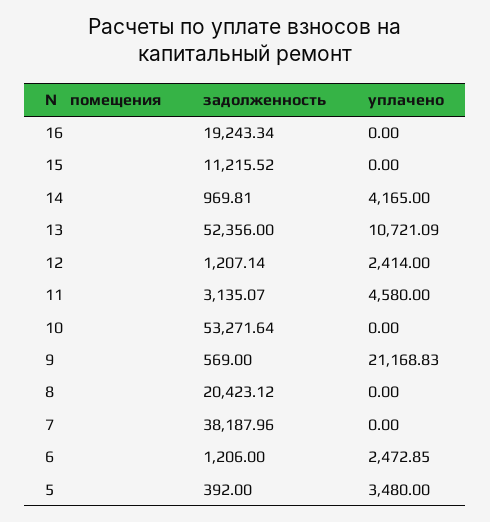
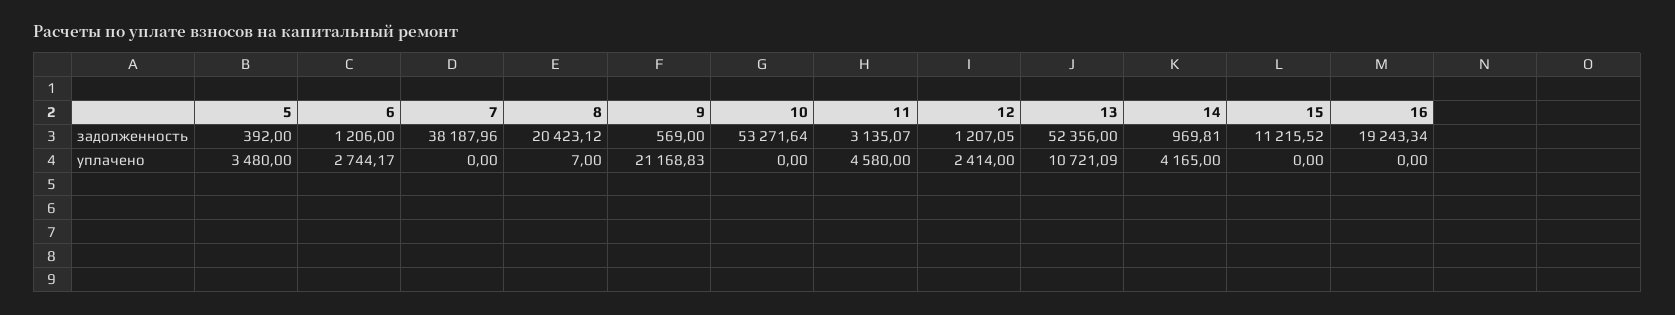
задолженность, 12: 1207.14 -> 1207.05
уплачено, 8: 0 -> 7
уплачено, 6: 2472.85 -> 2744.17

